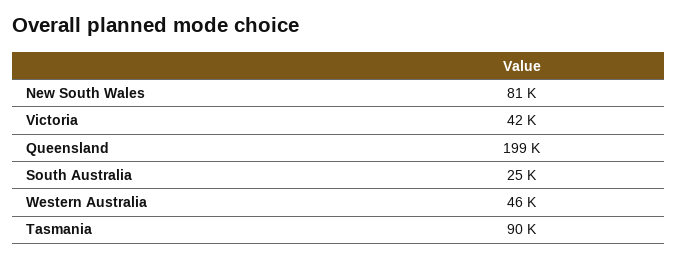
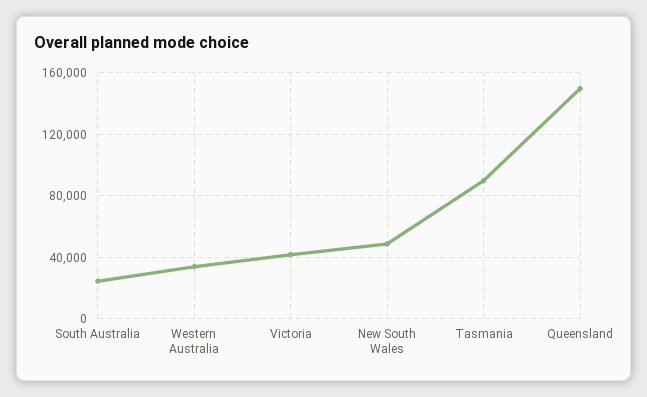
New South Wales: 81000 -> 50000
Queensland: 199000 -> 150000
Western Australia: 46000 -> 35000

